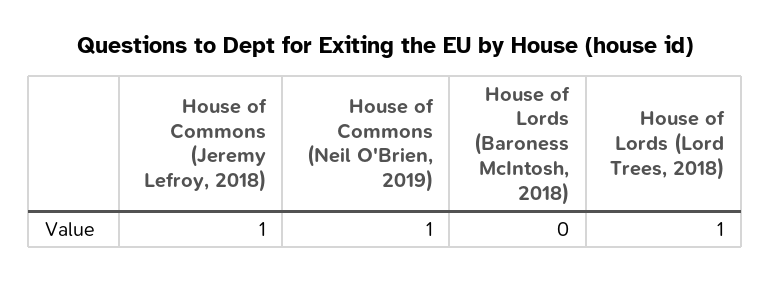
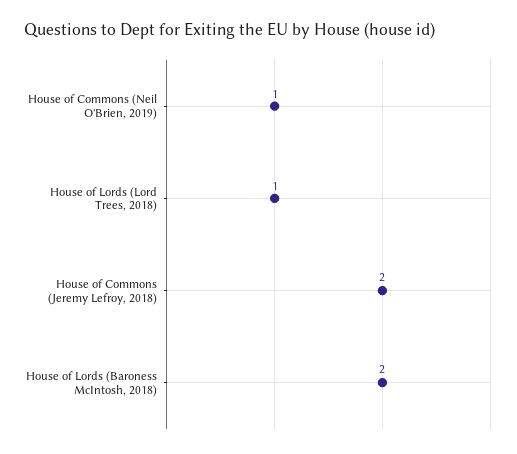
House of Commons (Jeremy Lefroy, 2018): 1 -> 2
House of Lords (Baroness McIntosh, 2018): 0 -> 2

